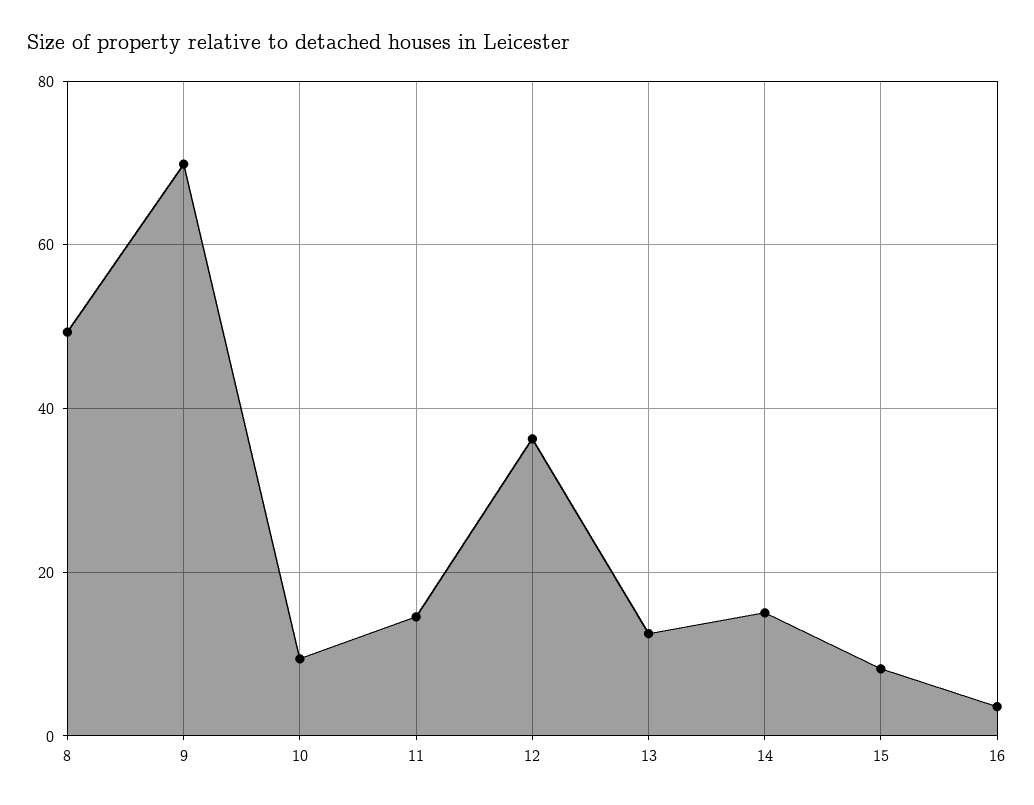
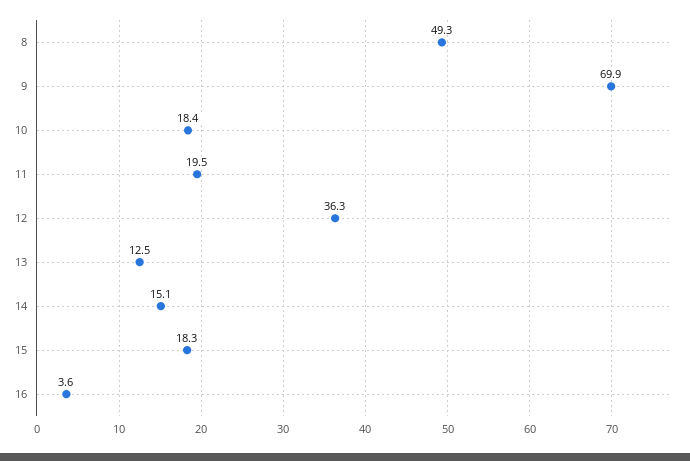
10: 10 -> 18.4
11: 14 -> 19.5
15: 8 -> 18.3

